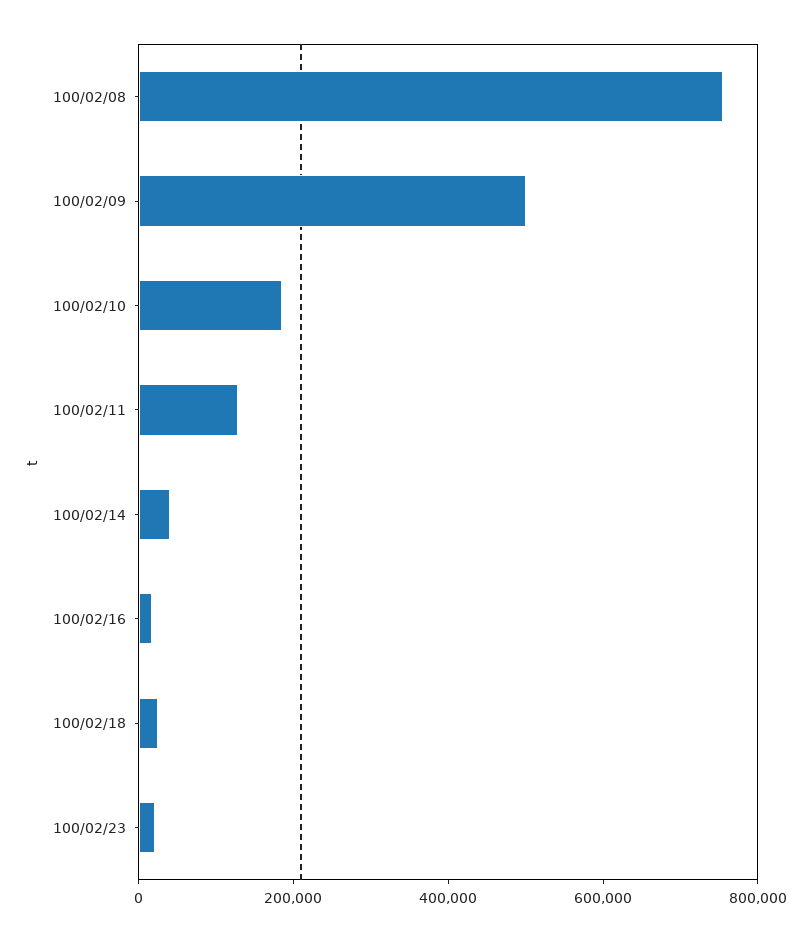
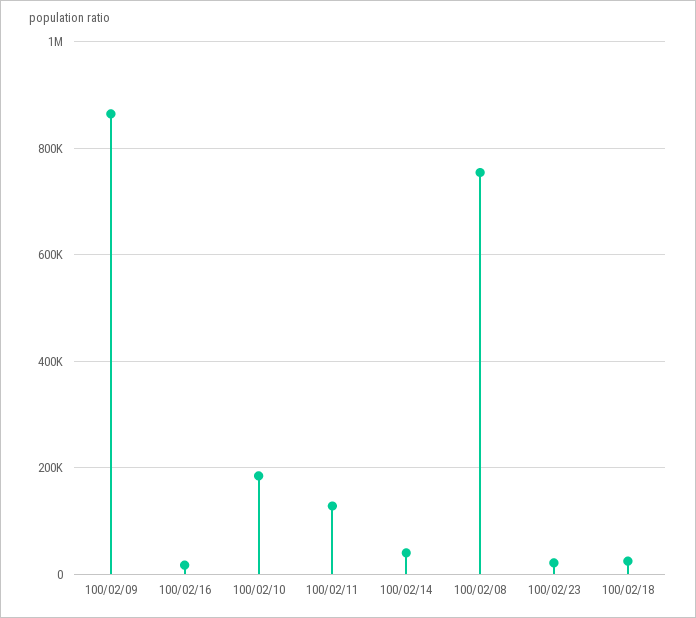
100/02/09: 500000 -> 860000

